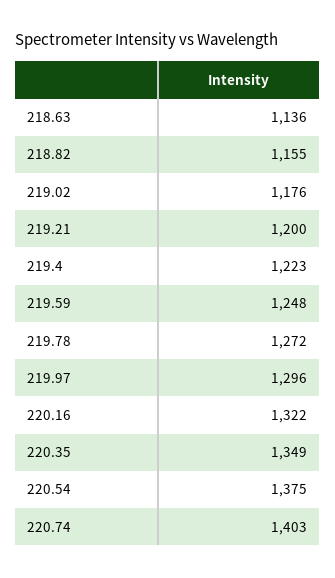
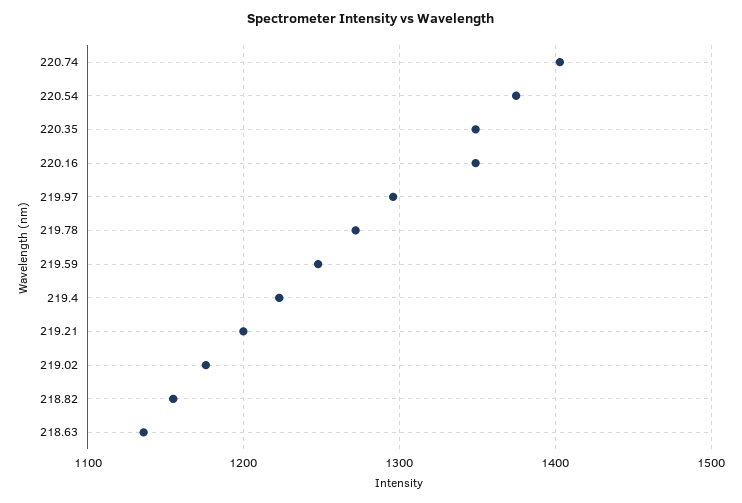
220.16: 1322 -> 1350

